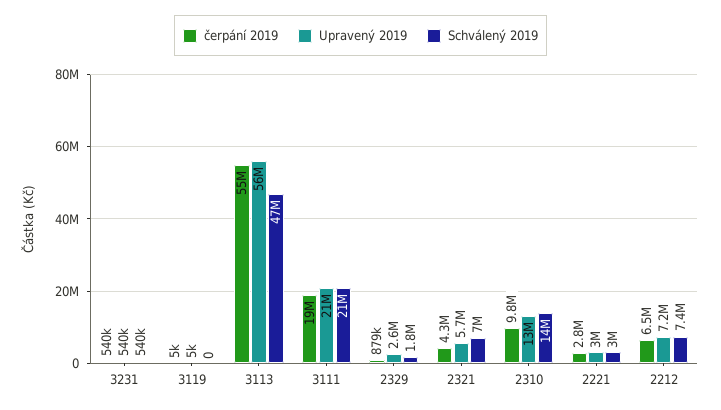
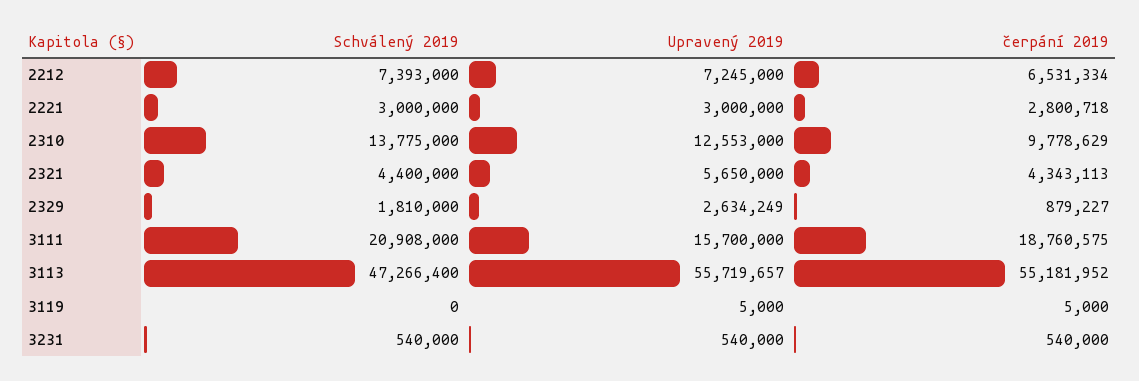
Upravený 2019, 3111: 21000000 -> 15700000
Schválený 2019, 2321: 7000000 -> 4400000

